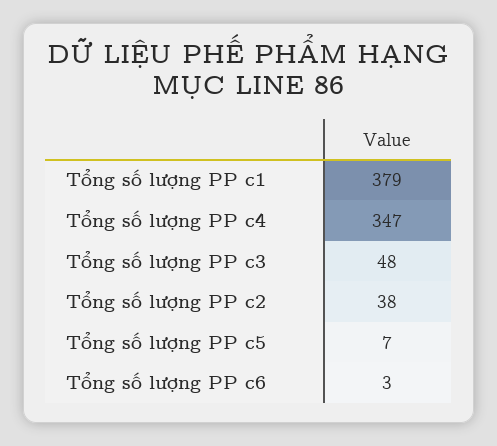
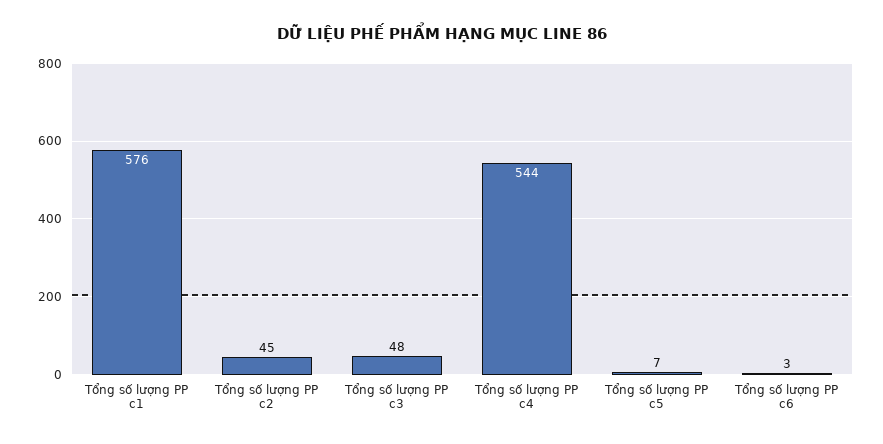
Tổng số lượng PP c1: 379 -> 576
Tổng số lượng PP c4: 347 -> 544
Tổng số lượng PP c2: 38 -> 45

